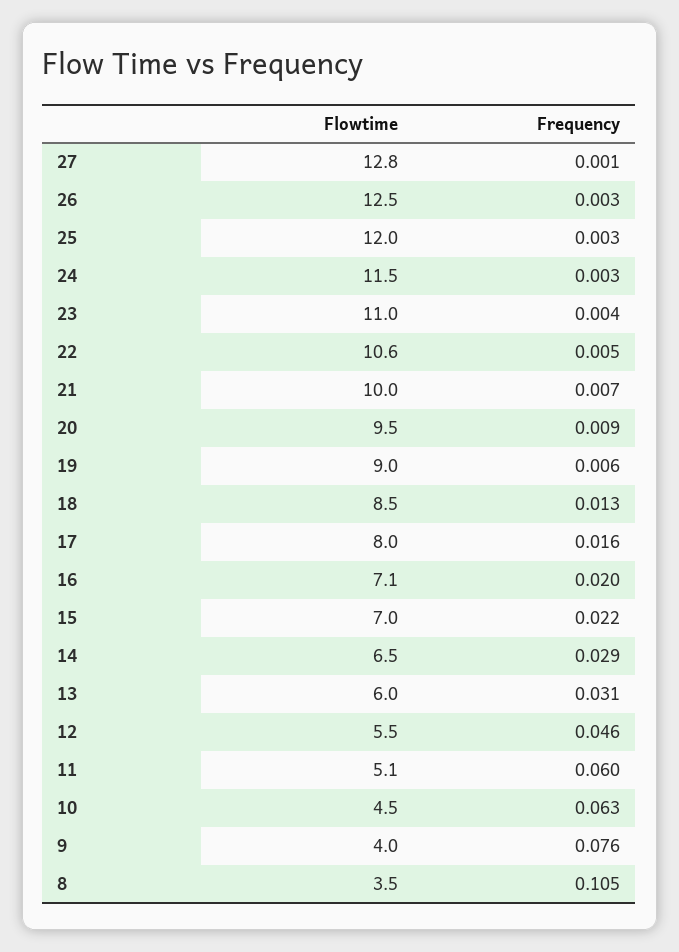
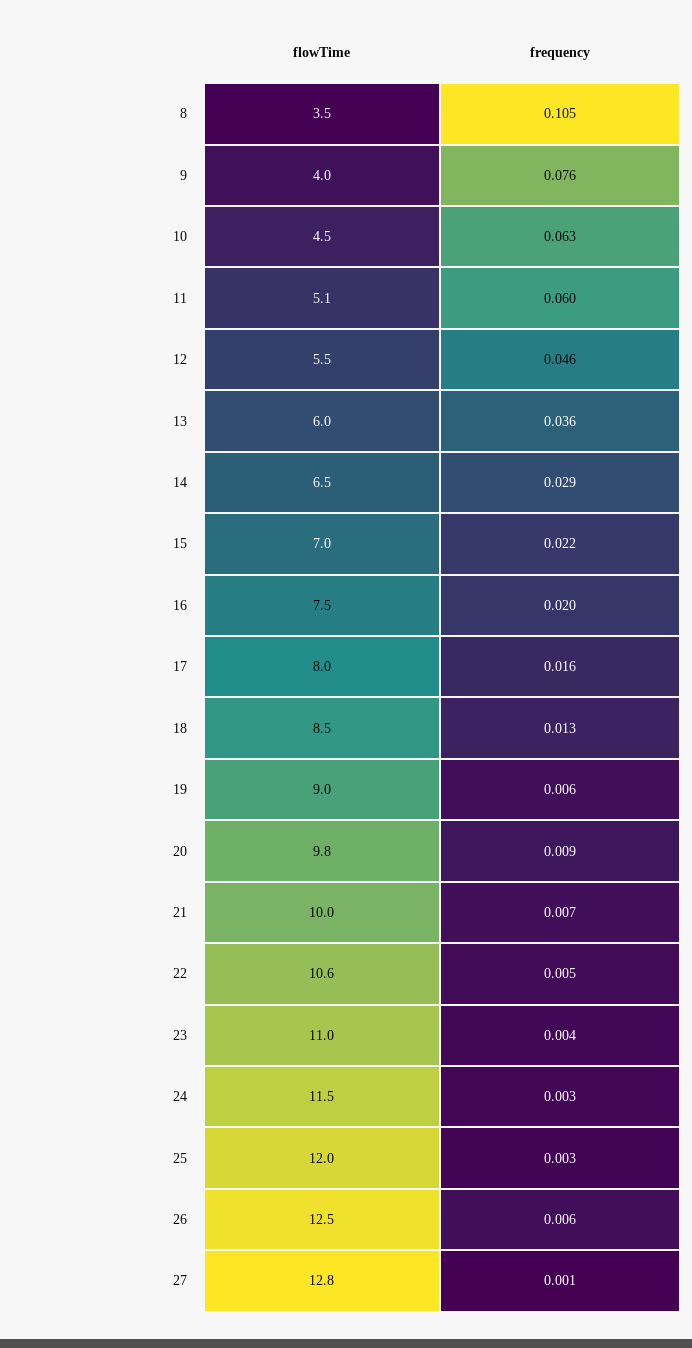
Frequency, 26: 0.003 -> 0.006
Flowtime, 20: 9.5 -> 9.8
Flowtime, 16: 7.1 -> 7.5
Frequency, 13: 0.031 -> 0.036

